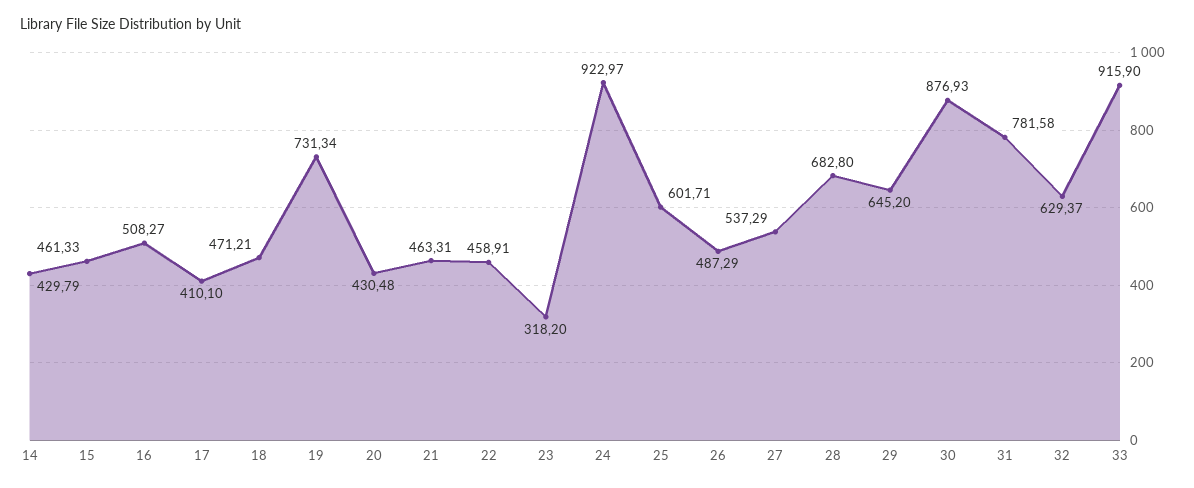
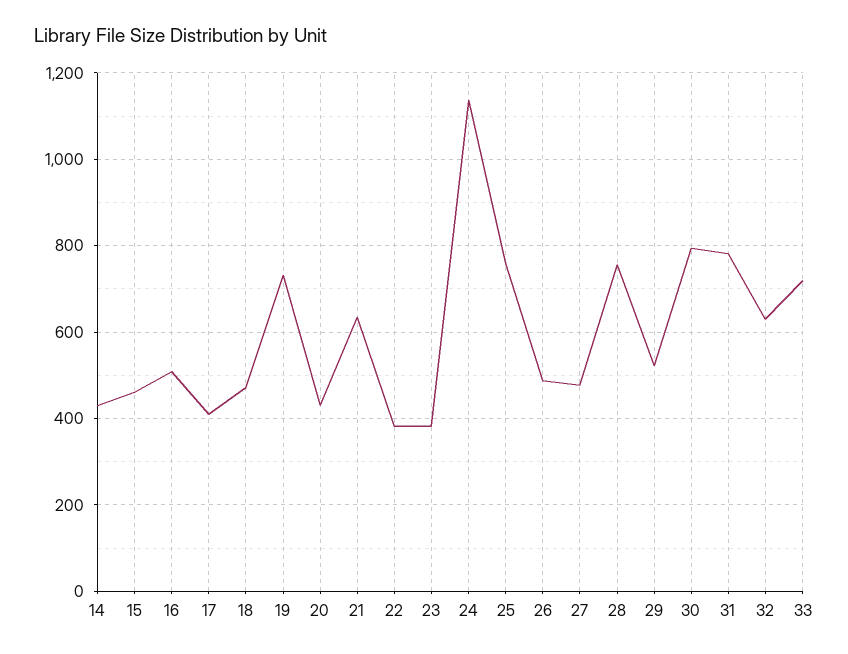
21: 463.31 -> 640
22: 458.91 -> 380
23: 318.2 -> 380
24: 922.97 -> 1140
25: 601.71 -> 760
27: 537.29 -> 480
28: 682.8 -> 760
29: 645.2 -> 520
30: 876.93 -> 800
33: 915.9 -> 720

